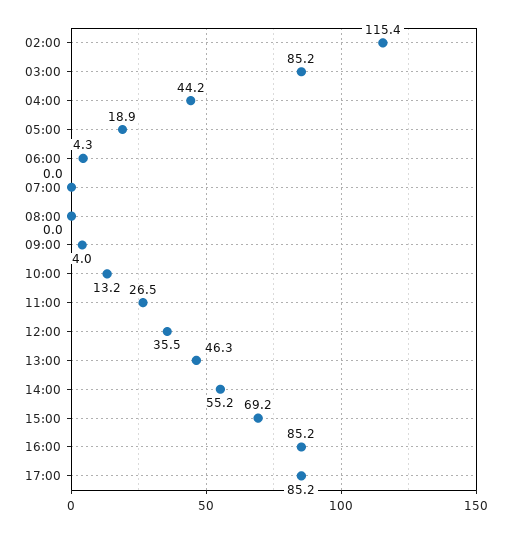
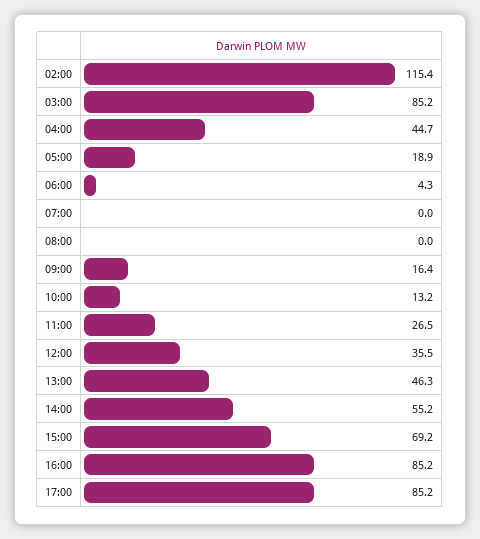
04:00: 44.2 -> 44.7
09:00: 4 -> 16.4

